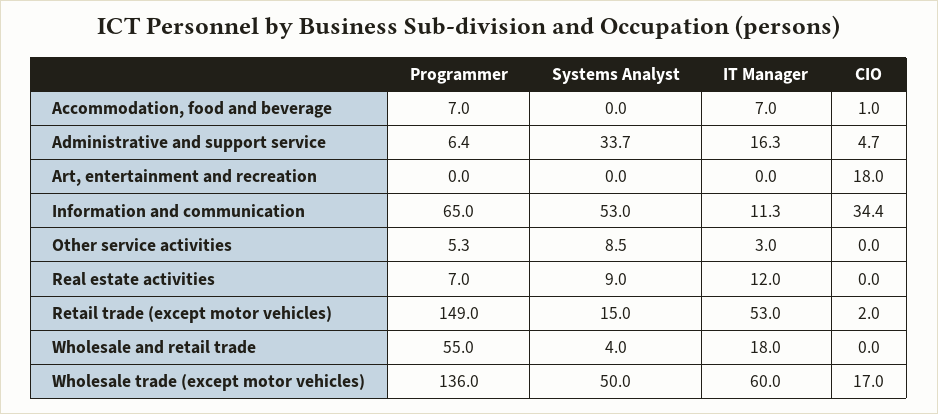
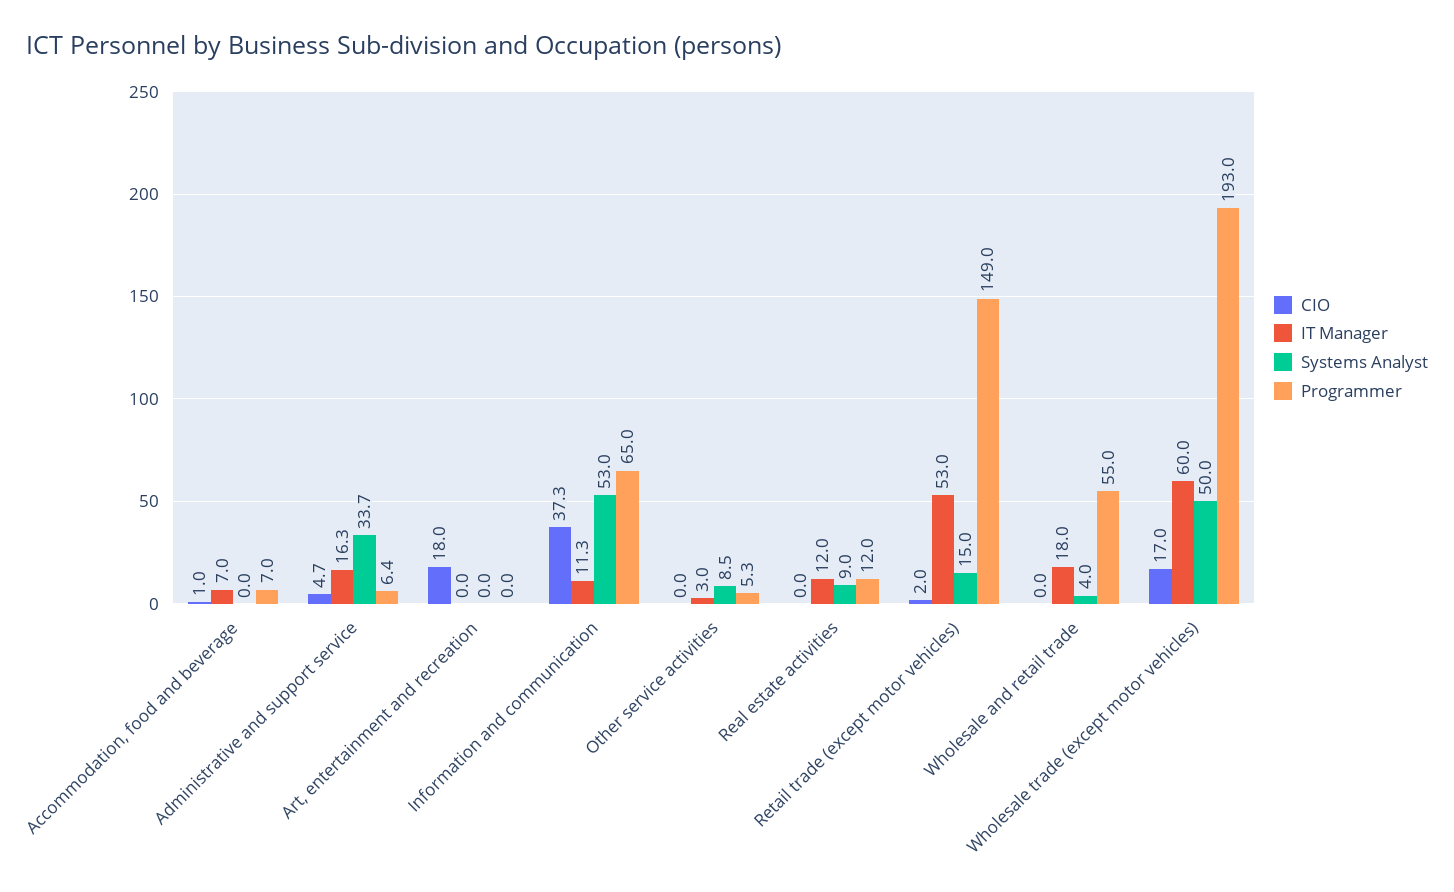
CIO, Information and communication: 34.4 -> 37.3
Programmer, Real estate activities: 7 -> 12
Programmer, Wholesale trade (except motor vehicles): 136 -> 193

